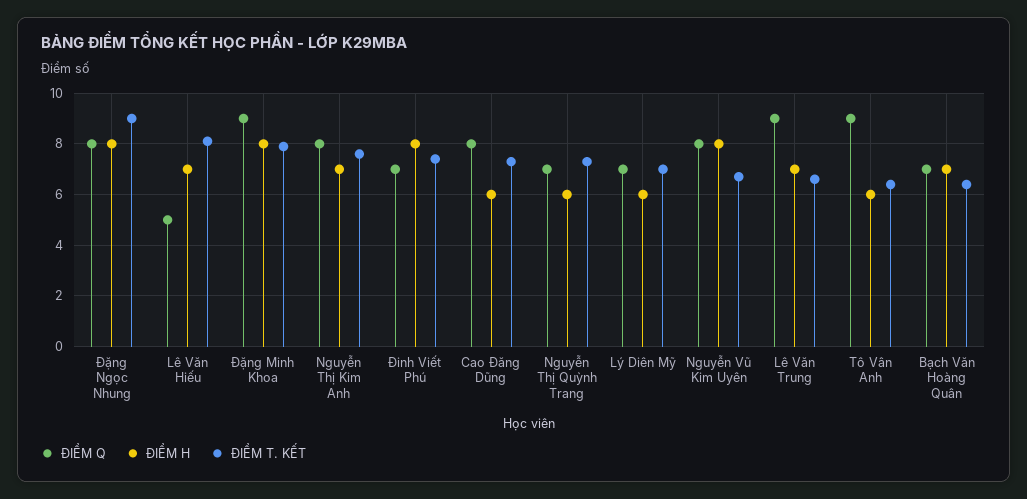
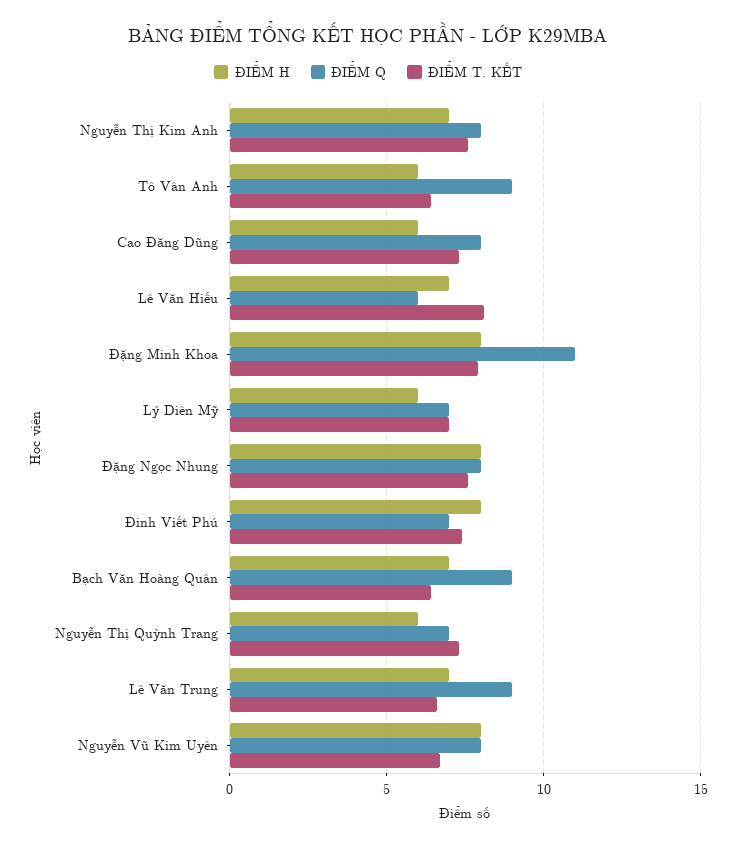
ĐIỂM T. KẾT, Đặng Ngọc Nhung: 9 -> 7.5
ĐIỂM Q, Lê Văn Hiếu: 5 -> 6
ĐIỂM Q, Đặng Minh Khoa: 9 -> 11
ĐIỂM Q, Bạch Văn Hoàng Quân: 7 -> 9

